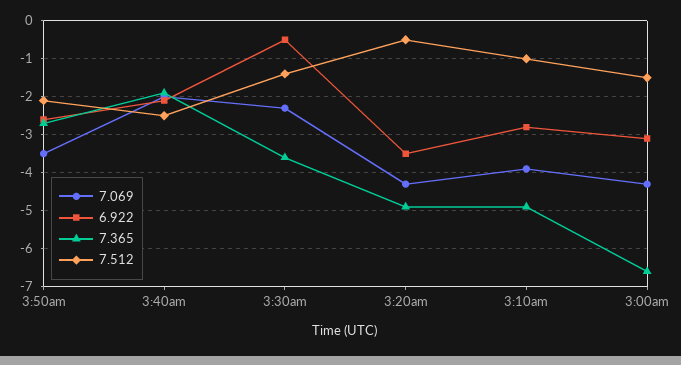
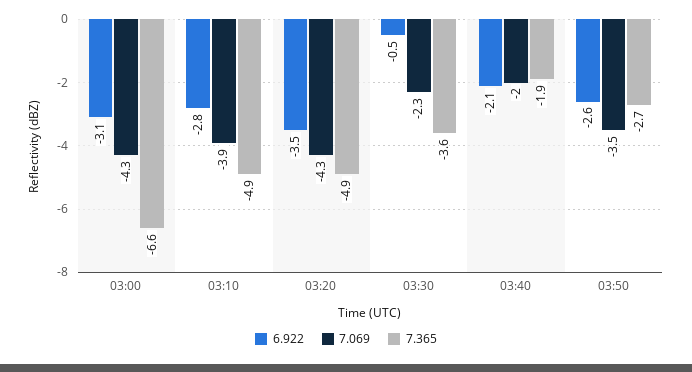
7.512, 3:50am: -2 -> none
7.512, 3:40am: -2.5 -> none
7.512, 3:30am: -1.5 -> none
7.512, 3:20am: -0.5 -> none
7.512, 3:10am: -1 -> none
7.512, 3:00am: -1.5 -> none

